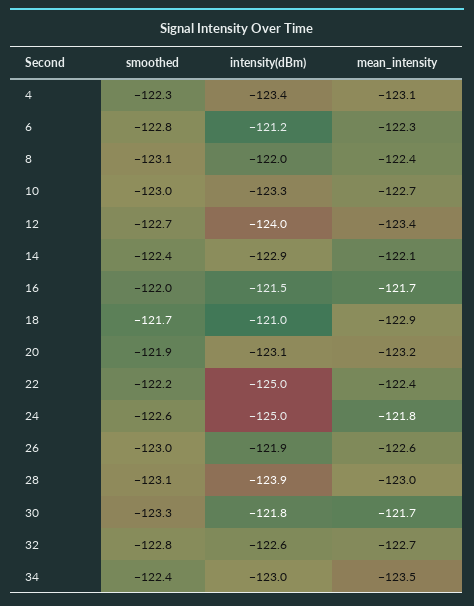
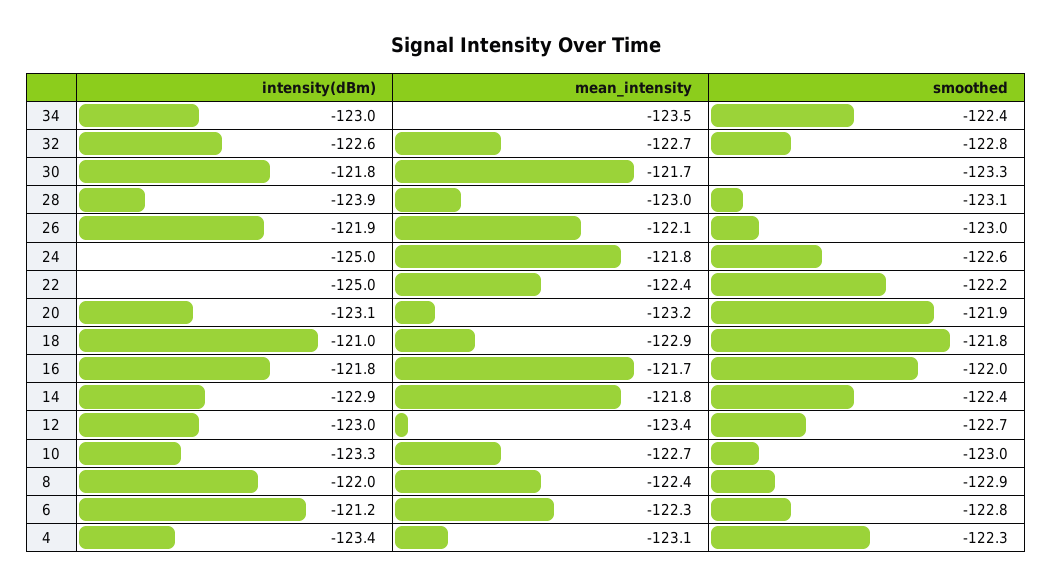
smoothed, 8: -123.1 -> -122.9
intensity(dBm), 12: -124 -> -123
mean_intensity, 14: -122.1 -> -121.8
intensity(dBm), 16: -121.5 -> -121.8
smoothed, 18: -121.7 -> -121.8
mean_intensity, 26: -122.6 -> -122.1

